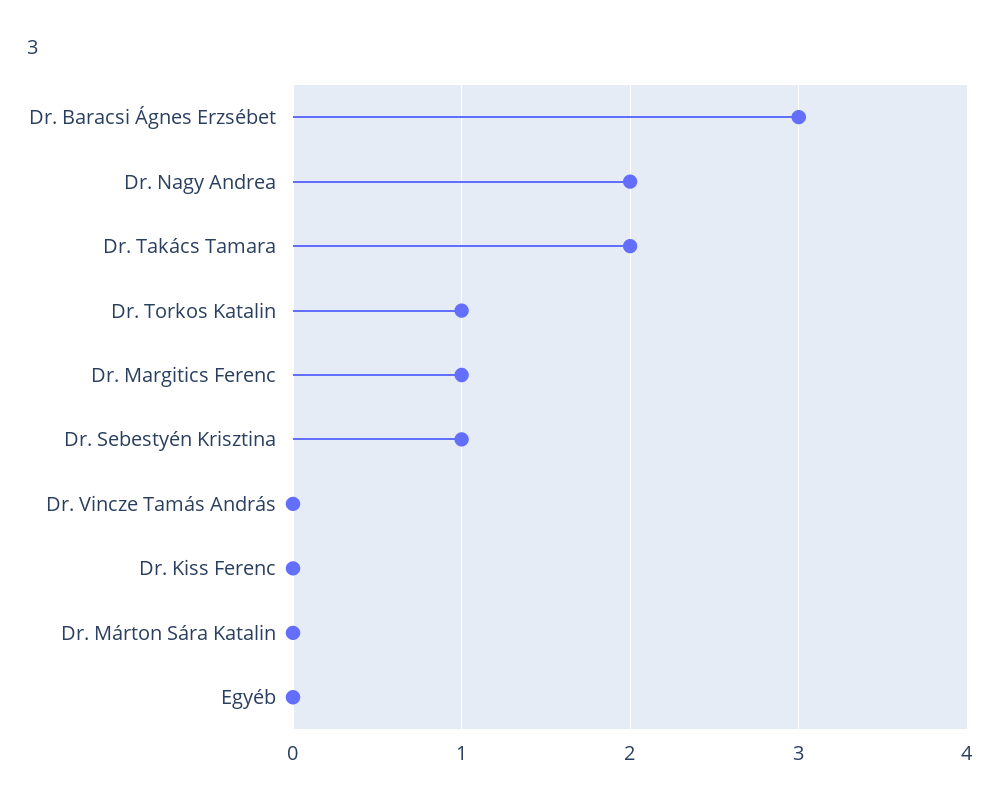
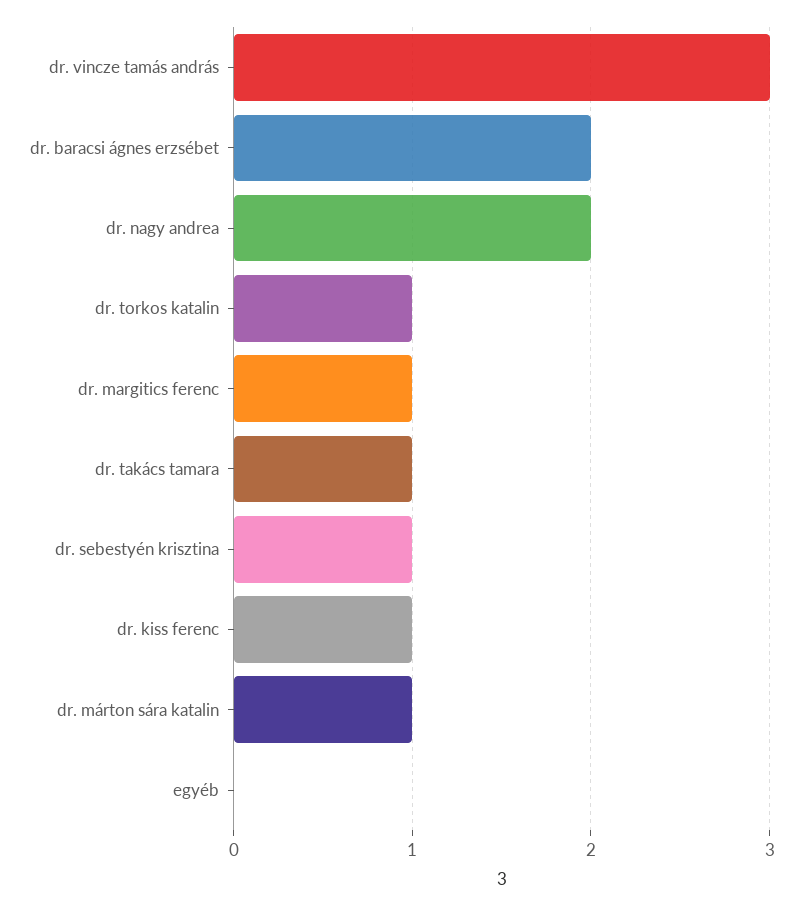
Dr. Baracsi Ágnes Erzsébet: 3 -> 2
Dr. Takács Tamara: 2 -> 1
Dr. Vincze Tamás András: 0 -> 3
Dr. Kiss Ferenc: 0 -> 1
Dr. Márton Sára Katalin: 0 -> 1

